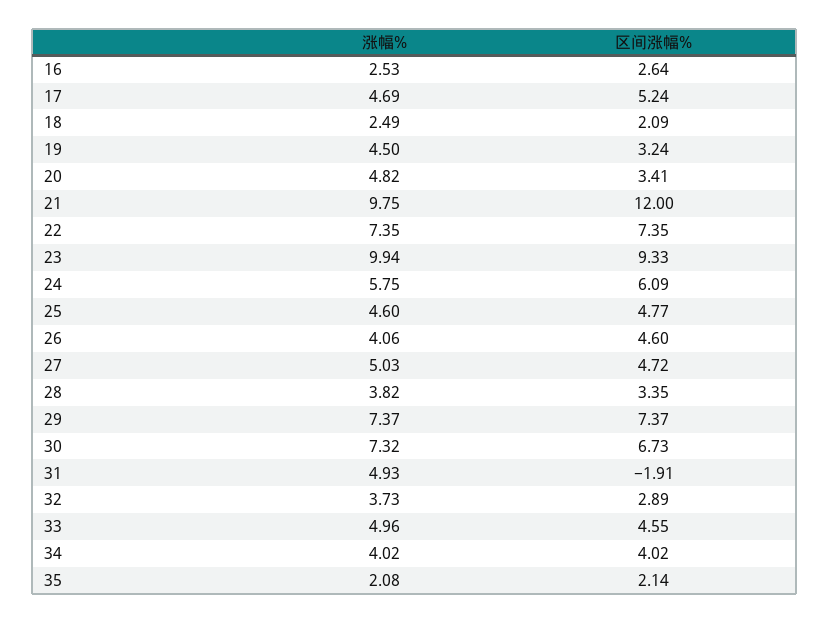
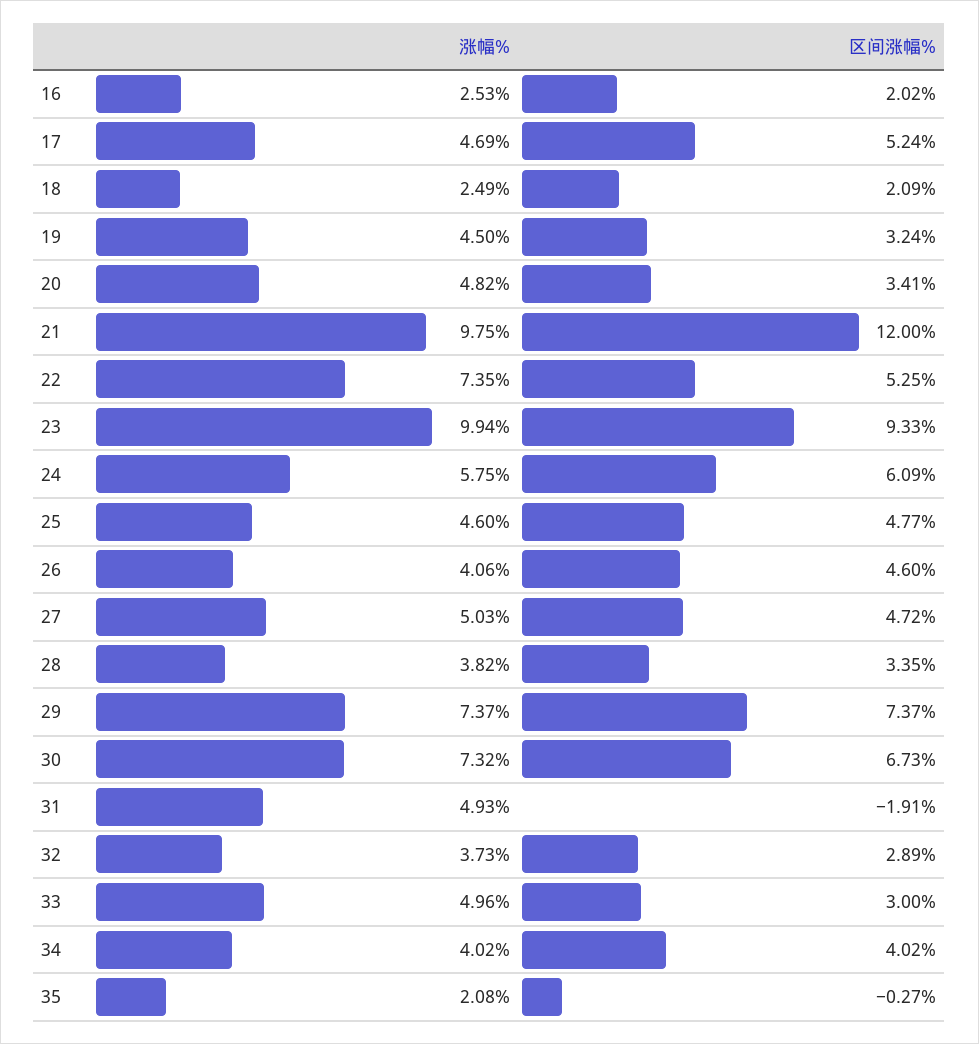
区间涨幅%, 16: 2.64 -> 2.02
区间涨幅%, 22: 7.35 -> 5.25
区间涨幅%, 33: 4.55 -> 3
区间涨幅%, 35: 2.14 -> -0.27

